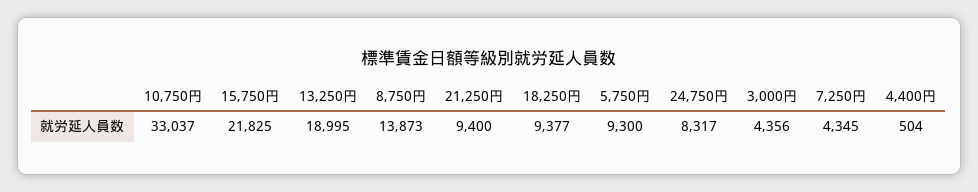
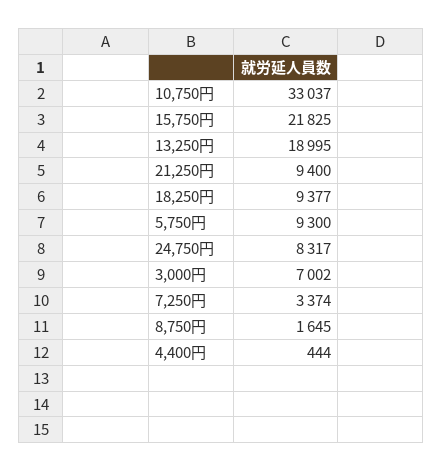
8,750円: 13873 -> 1645
3,000円: 4356 -> 7002
7,250円: 4345 -> 3374
4,400円: 504 -> 444

